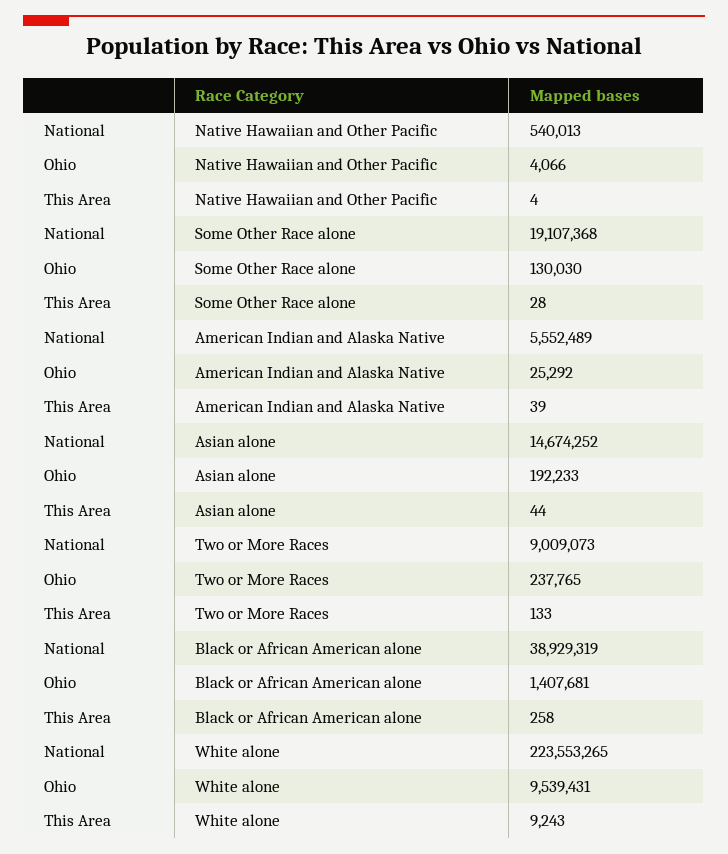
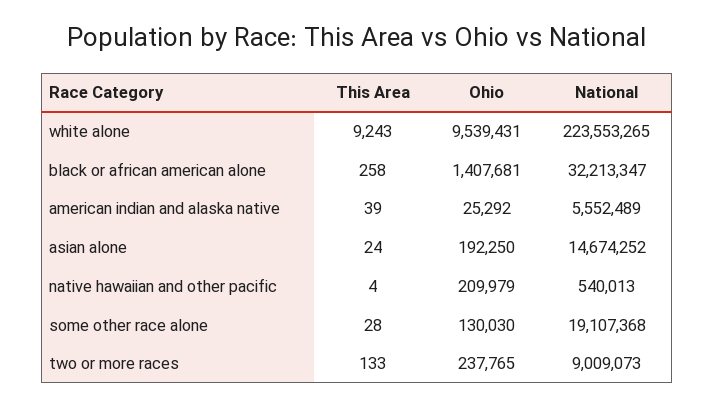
Ohio, Native Hawaiian and Other Pacific: 4066 -> 209979
Ohio, Asian alone: 192233 -> 192250
This Area, Asian alone: 44 -> 24
National, Black or African American alone: 38929319 -> 32213347

